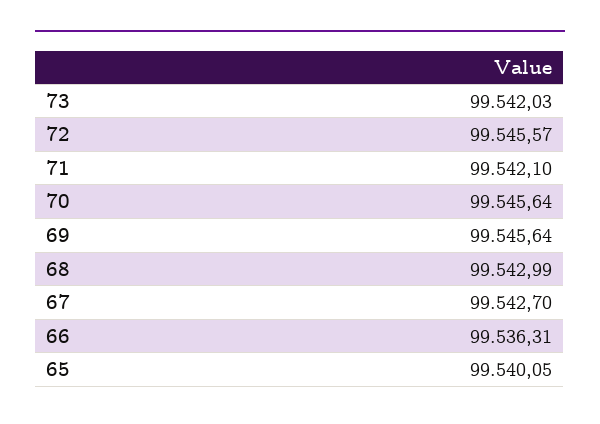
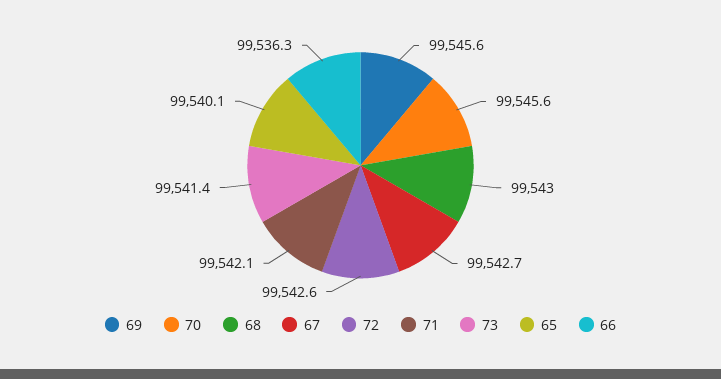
73: 99542.03 -> 99541.4
72: 99545.57 -> 99542.6

